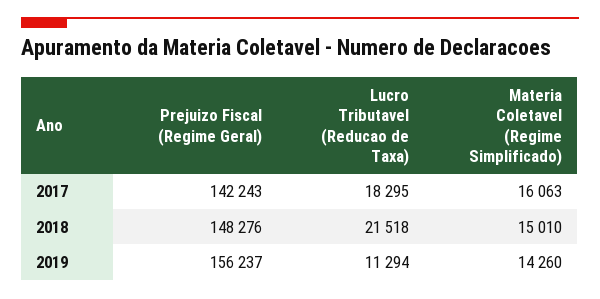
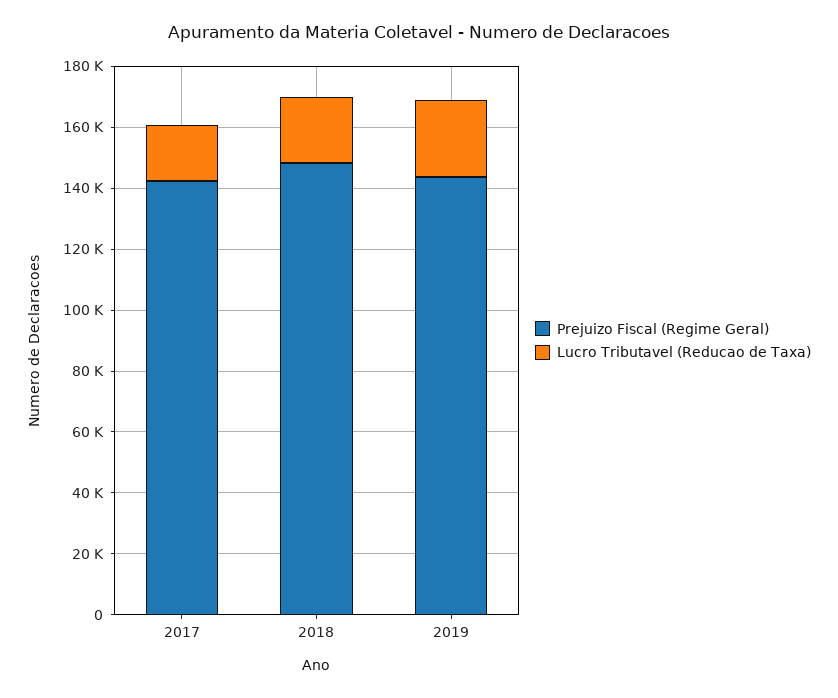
Materia Coletavel (Regime Simplificado), 2017: 16063 -> none
Materia Coletavel (Regime Simplificado), 2018: 15010 -> none
Prejuizo Fiscal (Regime Geral), 2019: 156237 -> 145000
Lucro Tributavel (Reducao de Taxa), 2019: 11294 -> 25000
Materia Coletavel (Regime Simplificado), 2019: 14260 -> none

